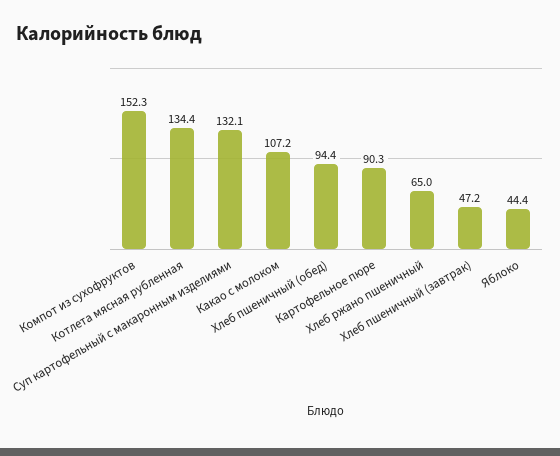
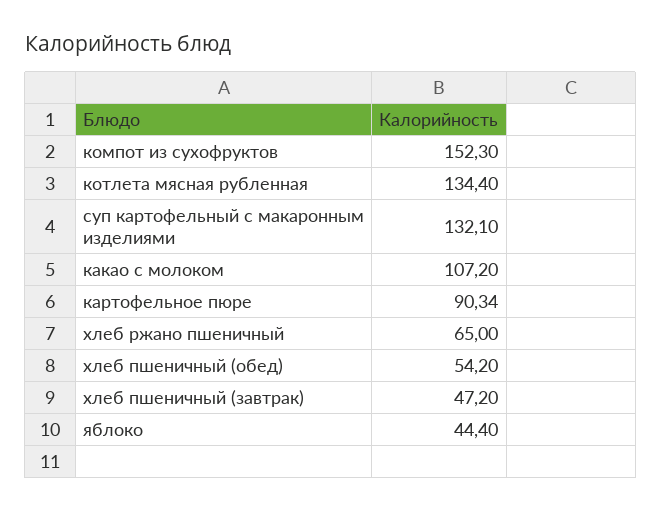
Хлеб пшеничный (обед): 94.4 -> 54.2

